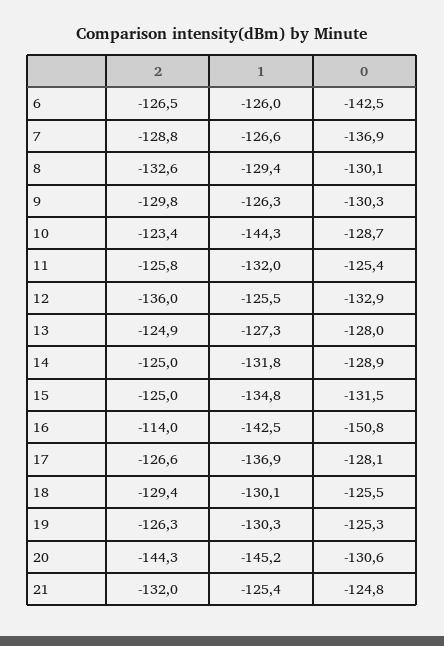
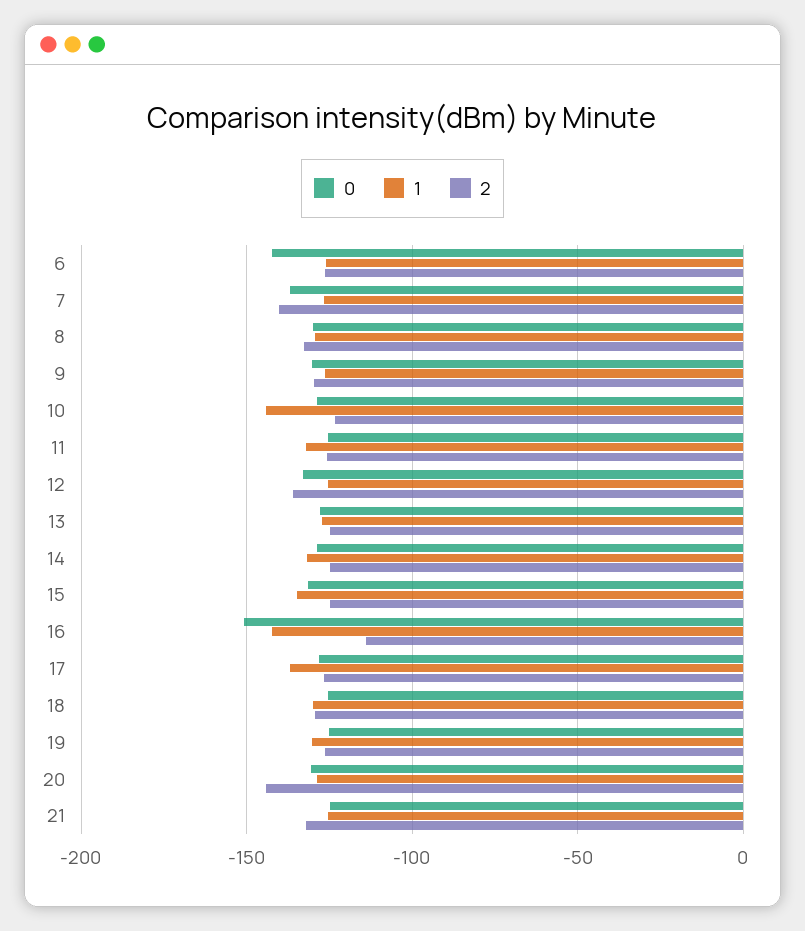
2, 7: -128.8 -> -140
1, 20: -145.2 -> -130

